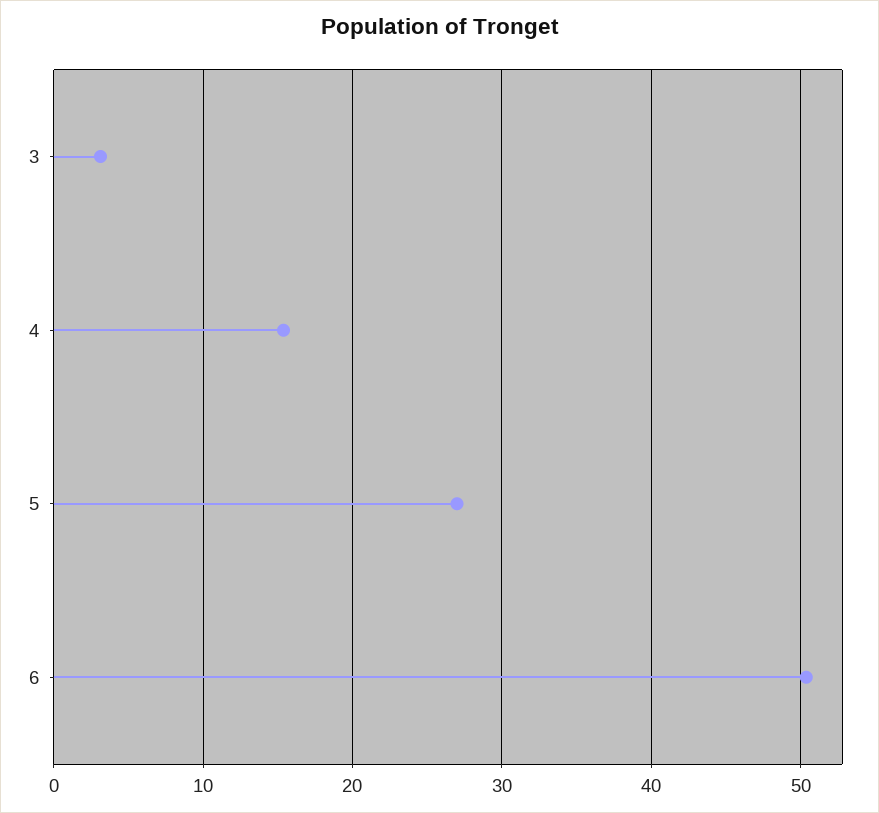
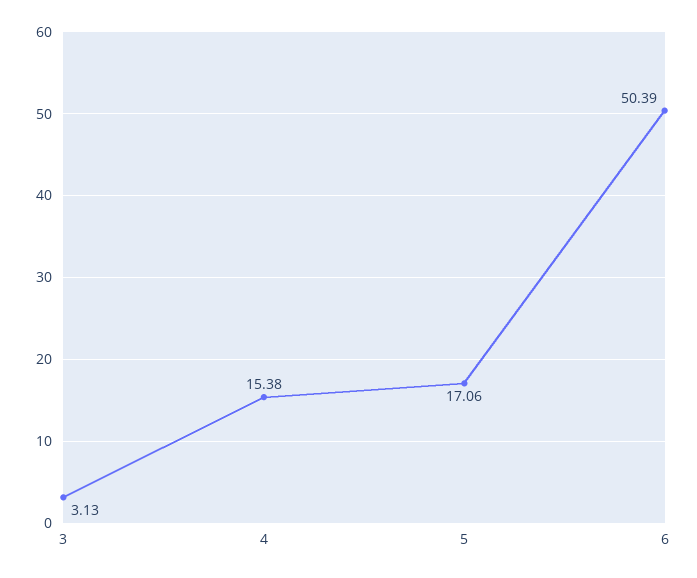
5: 27 -> 17.06

